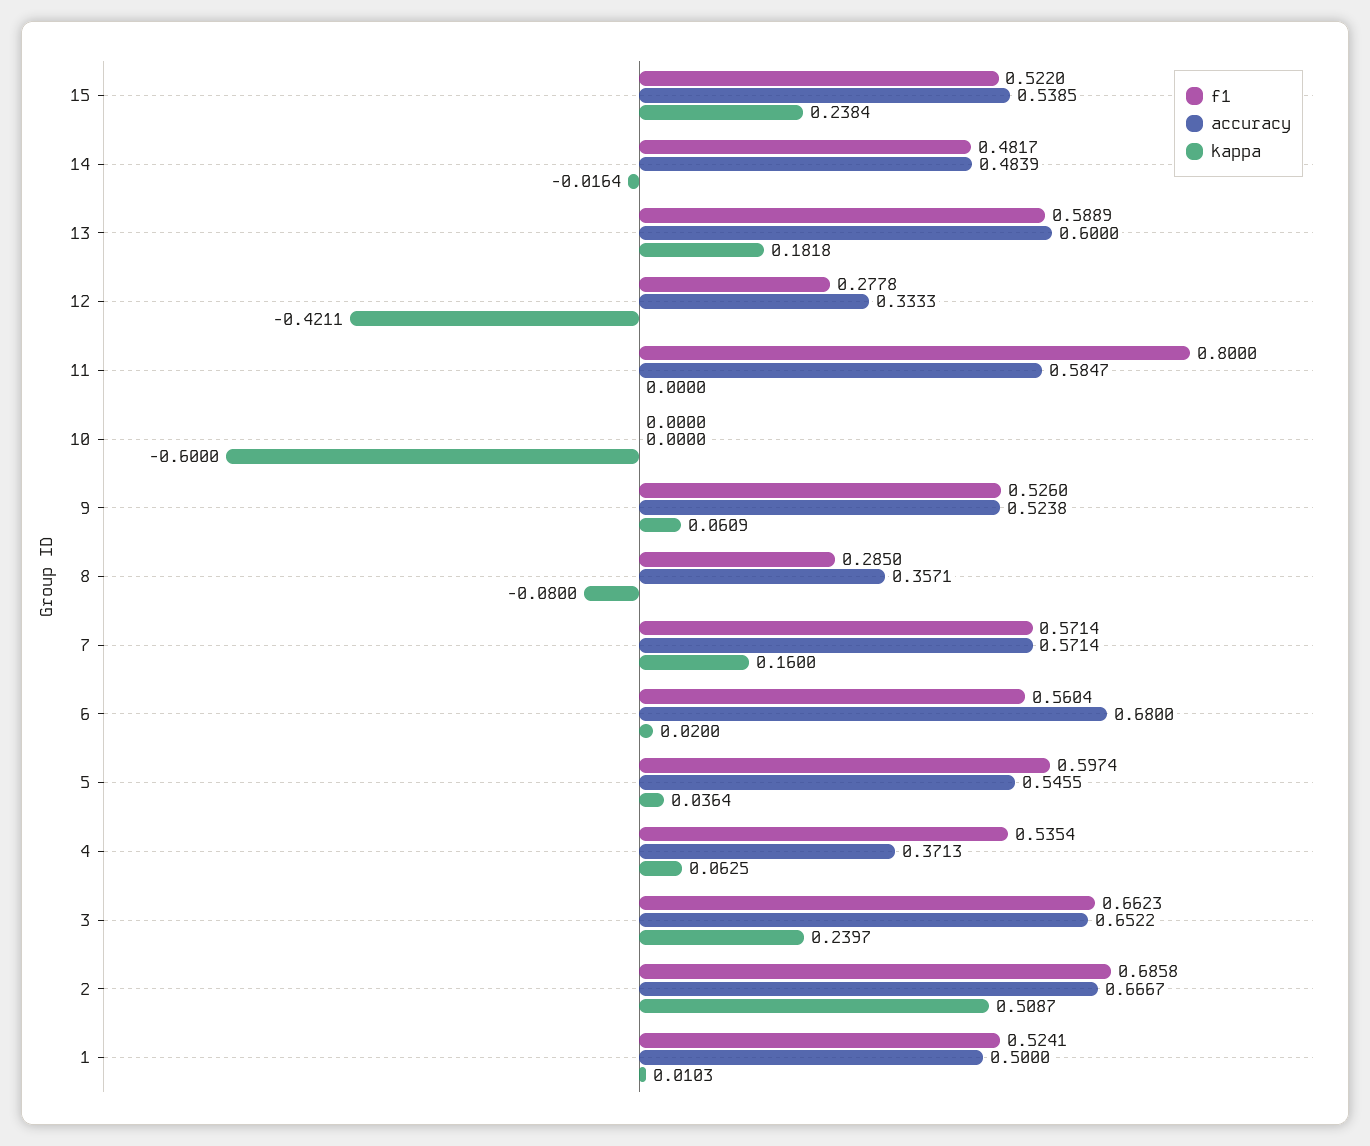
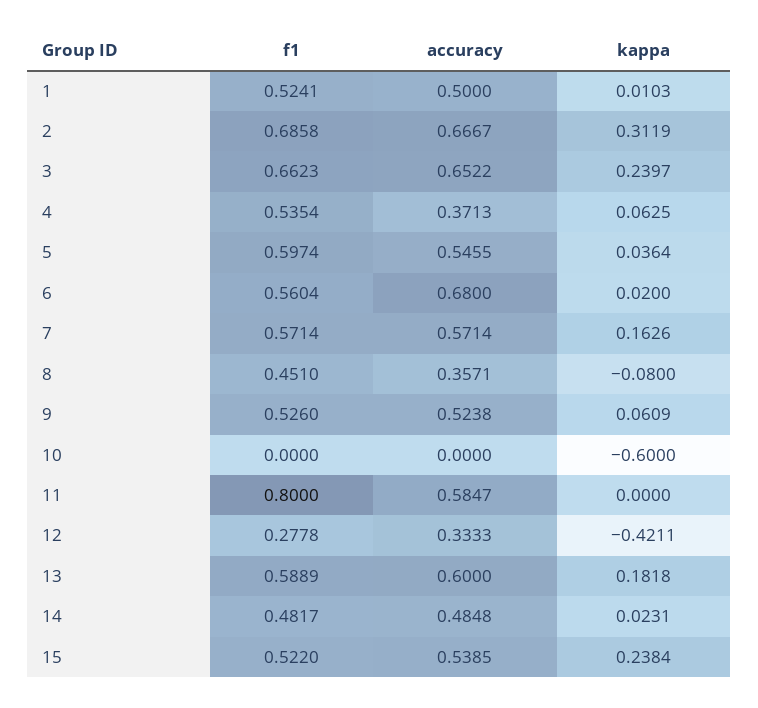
accuracy, 14: 0.4839 -> 0.4848
kappa, 14: -0.0164 -> 0.0231
f1, 8: 0.285 -> 0.451
kappa, 7: 0.16 -> 0.1626
kappa, 2: 0.5087 -> 0.3119

